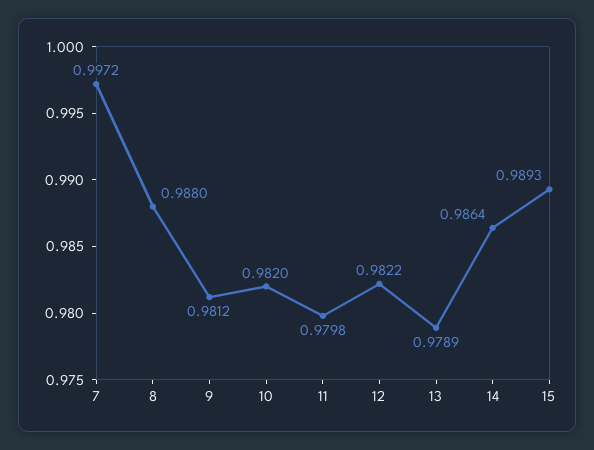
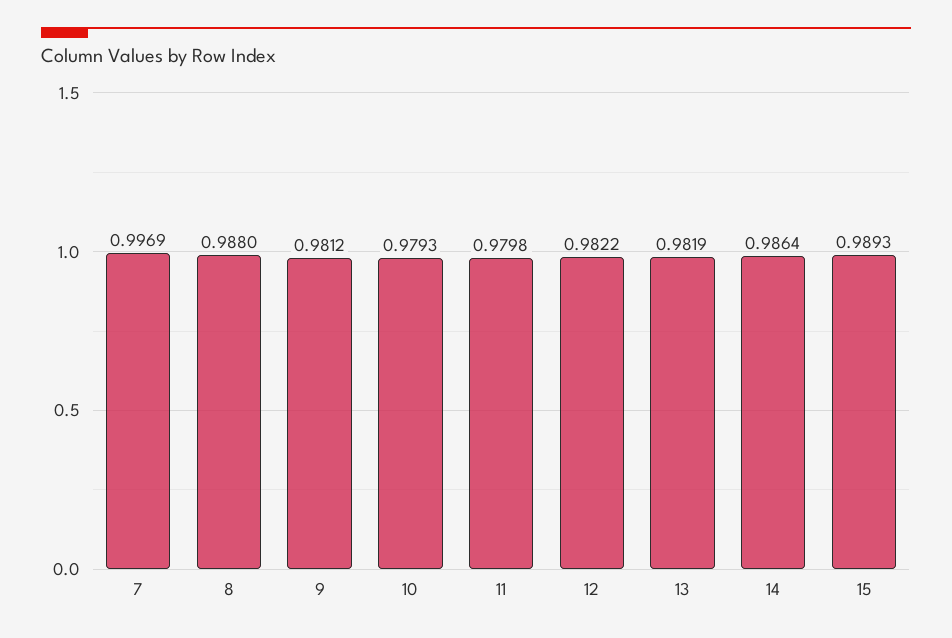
7: 0.9972 -> 0.9969
10: 0.982 -> 0.9793
13: 0.9789 -> 0.9819

